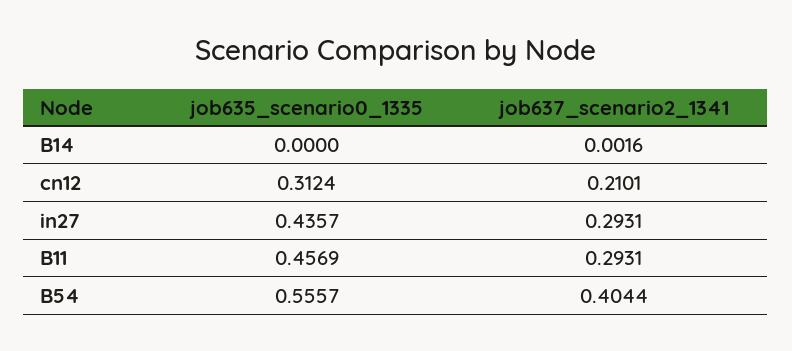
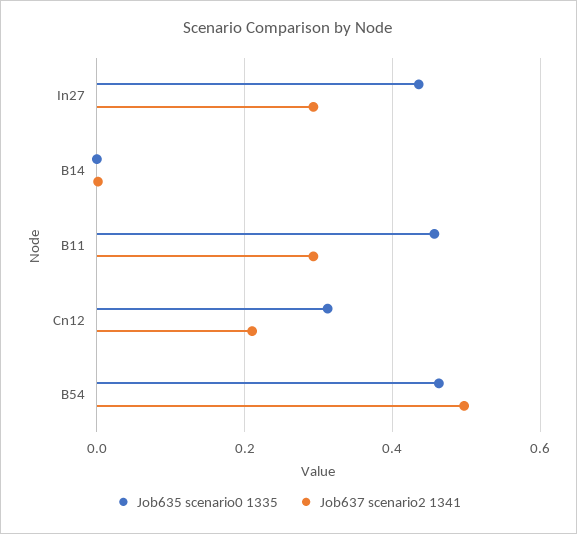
job635_scenario0_1335, B54: 0.5557 -> 0.46
job637_scenario2_1341, B54: 0.4044 -> 0.5

